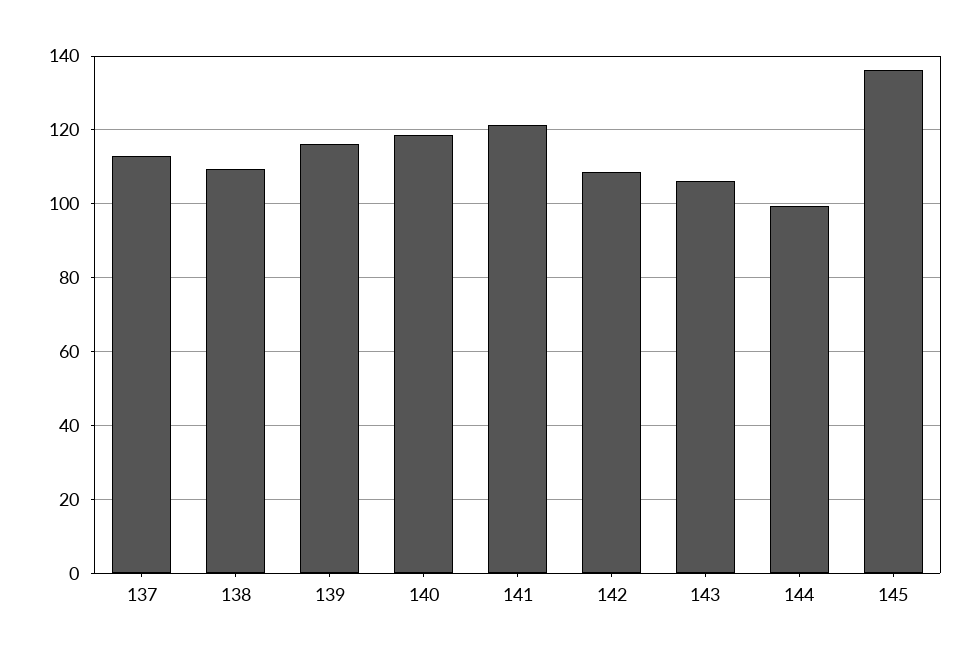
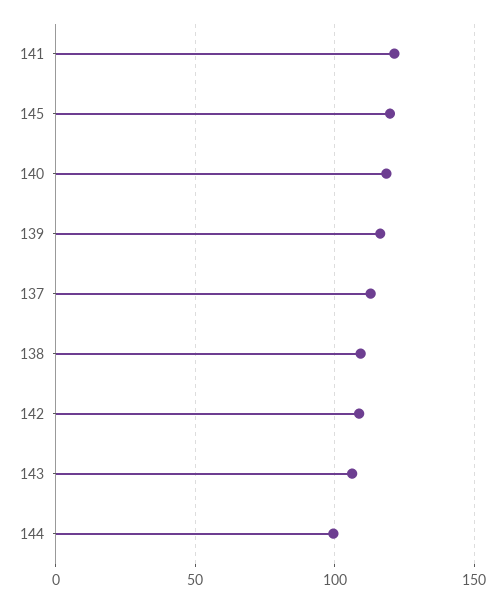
145: 136 -> 120

